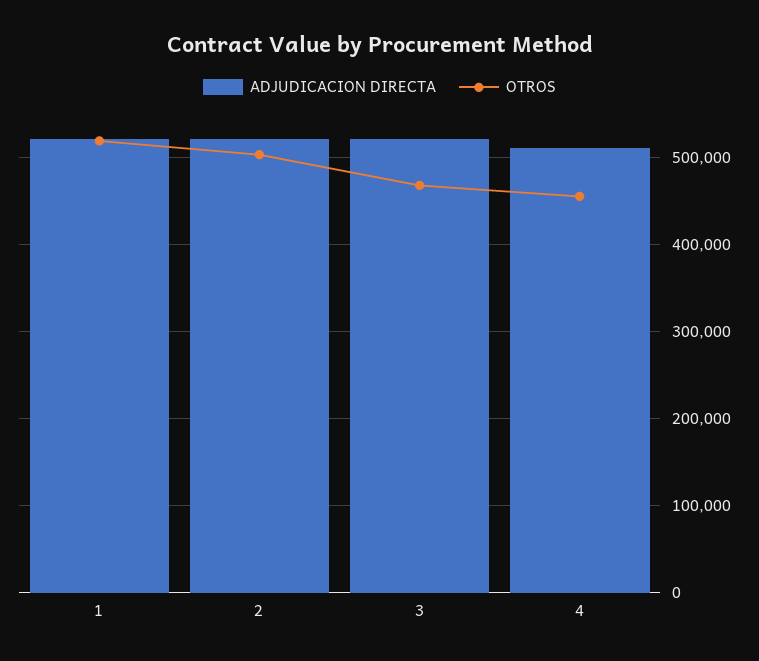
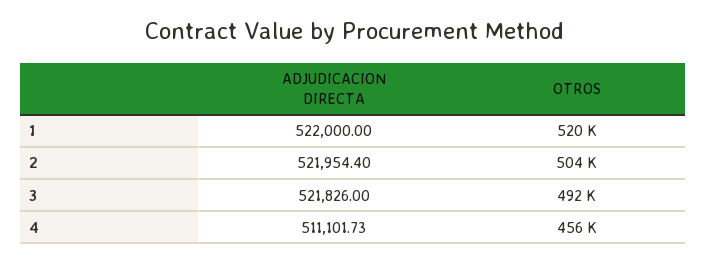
OTROS, 3: 470000 -> 492000

